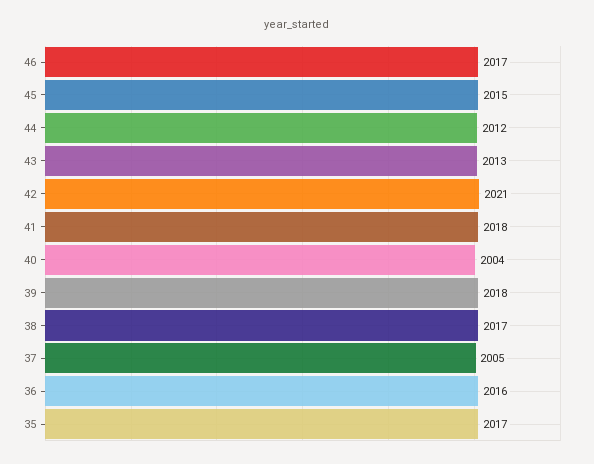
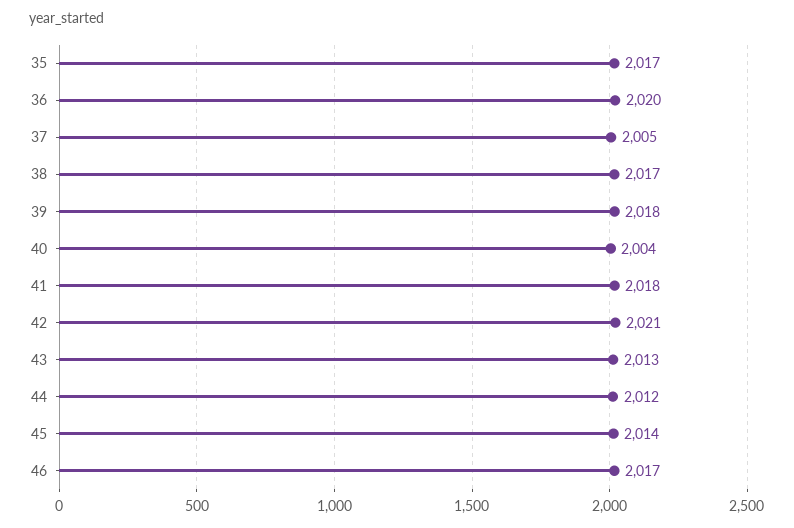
45: 2015 -> 2014
36: 2016 -> 2020

